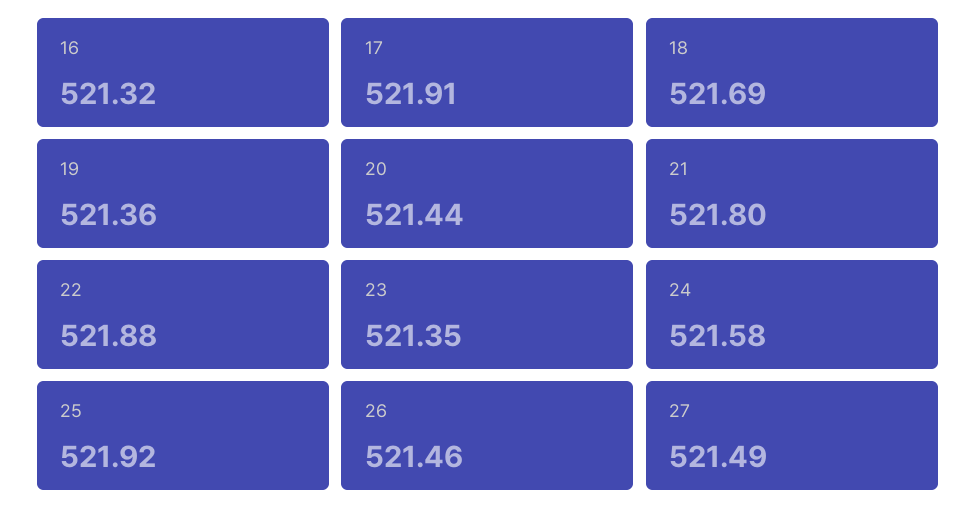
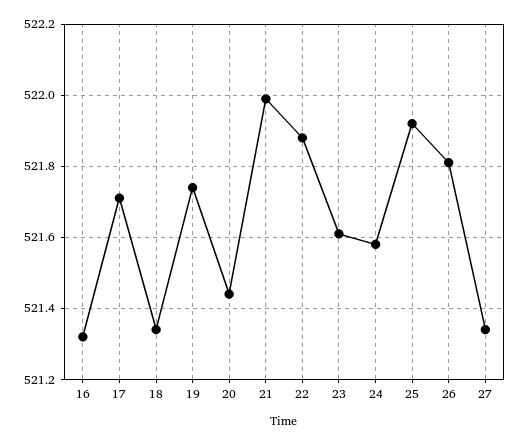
17: 521.91 -> 521.7
18: 521.69 -> 521.35
19: 521.36 -> 521.75
21: 521.8 -> 522
23: 521.35 -> 521.6
26: 521.46 -> 521.8
27: 521.49 -> 521.35

